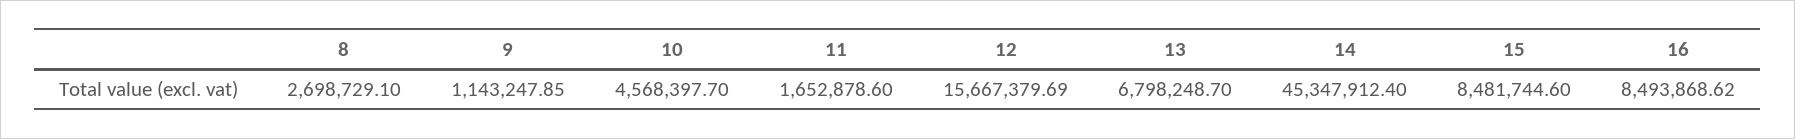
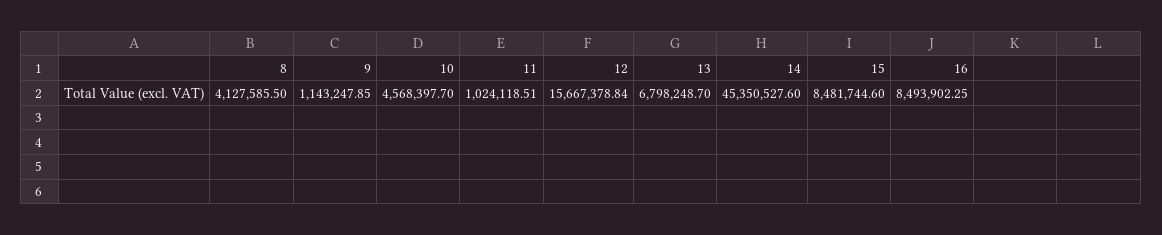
8: 2698729.1 -> 4127585.5
11: 1652878.6 -> 1024118.51
12: 15667379.69 -> 15667378.84
14: 45347912.4 -> 45350527.6
16: 8493868.62 -> 8493902.25

